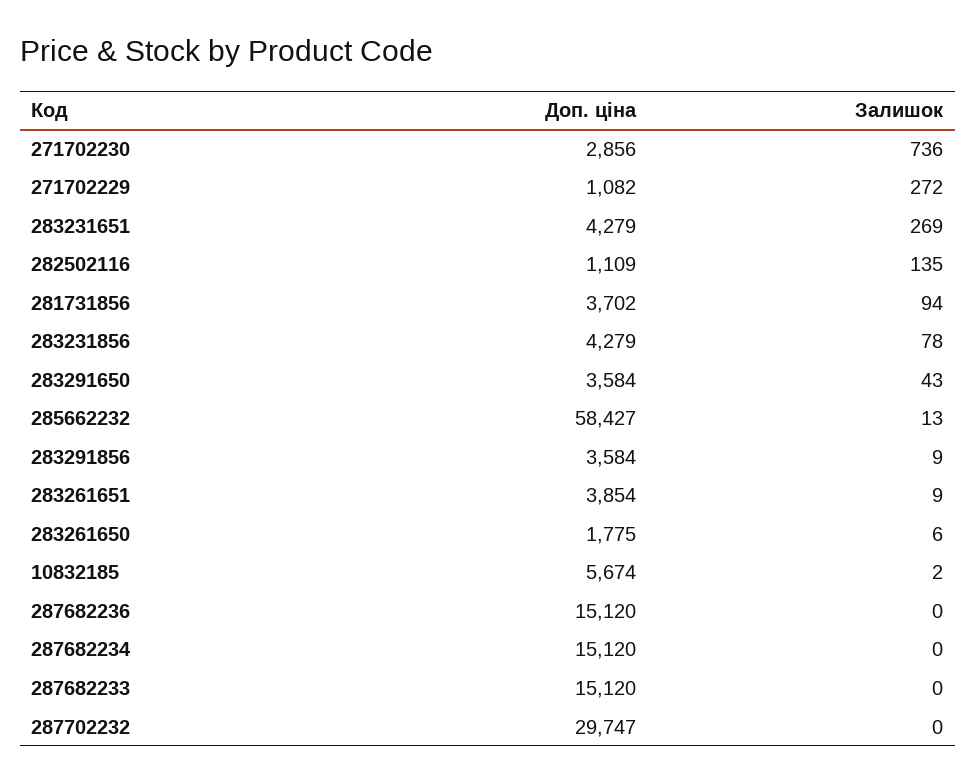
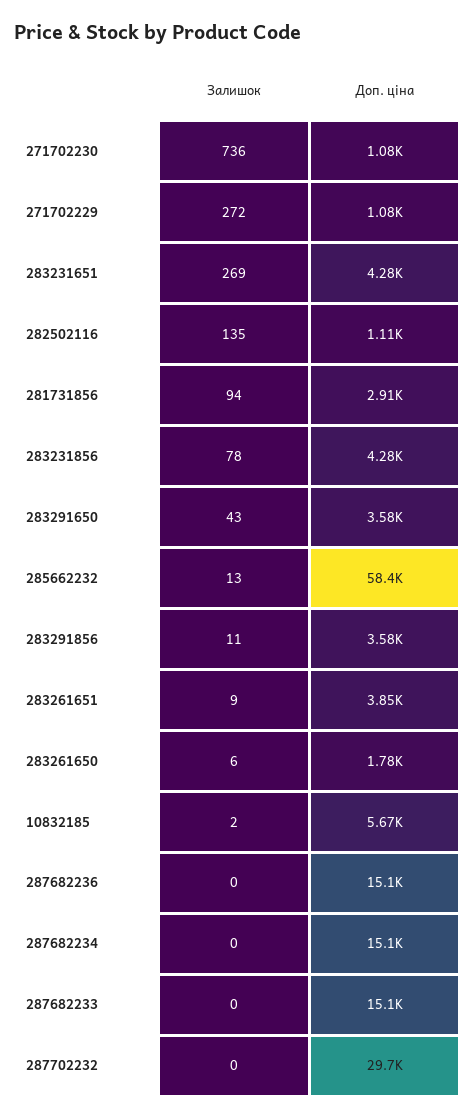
Доп. ціна, 271702230: 2856 -> 1080
Доп. ціна, 281731856: 3702 -> 2910
Залишок, 283291856: 9 -> 11

